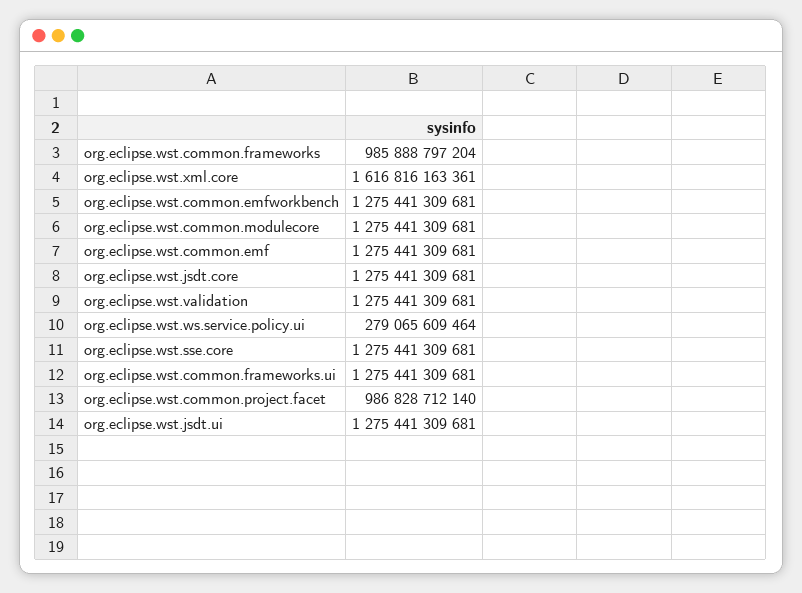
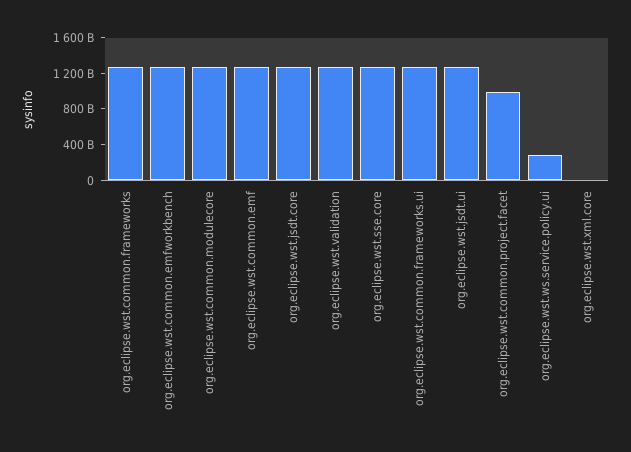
org.eclipse.wst.common.frameworks: 985888797204 -> 1300000000000
org.eclipse.wst.xml.core: 1616816163361 -> 0

